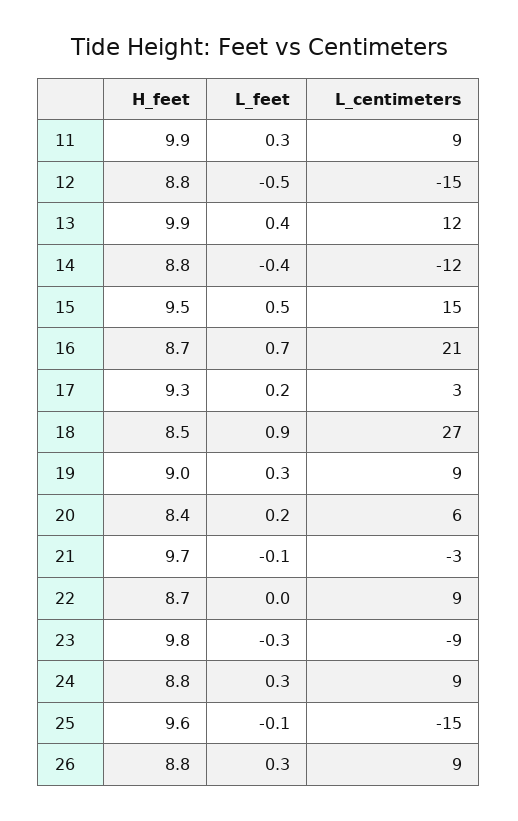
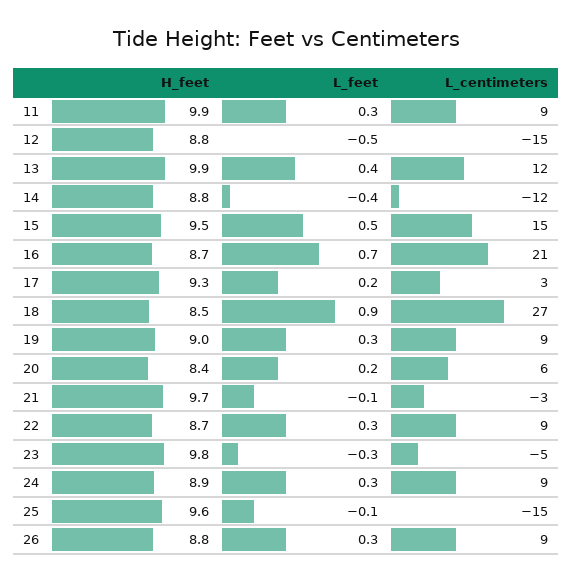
L_feet, 22: 0 -> 0.3
L_centimeters, 23: -9 -> -5
H_feet, 24: 8.8 -> 8.9

